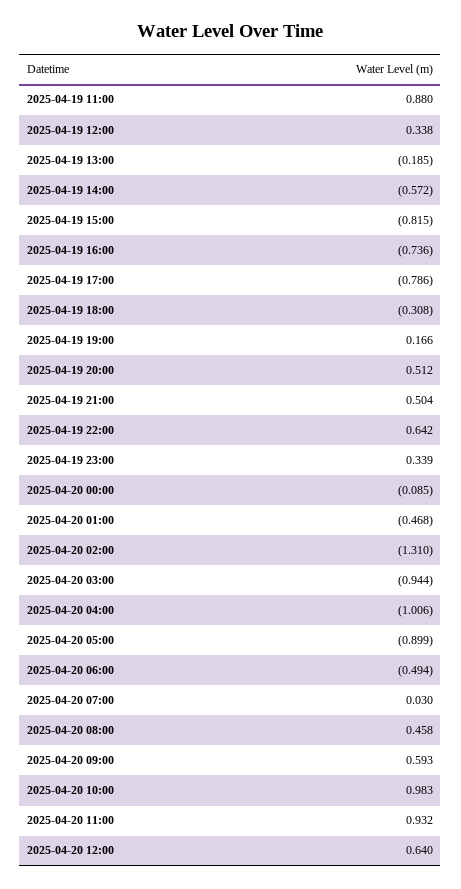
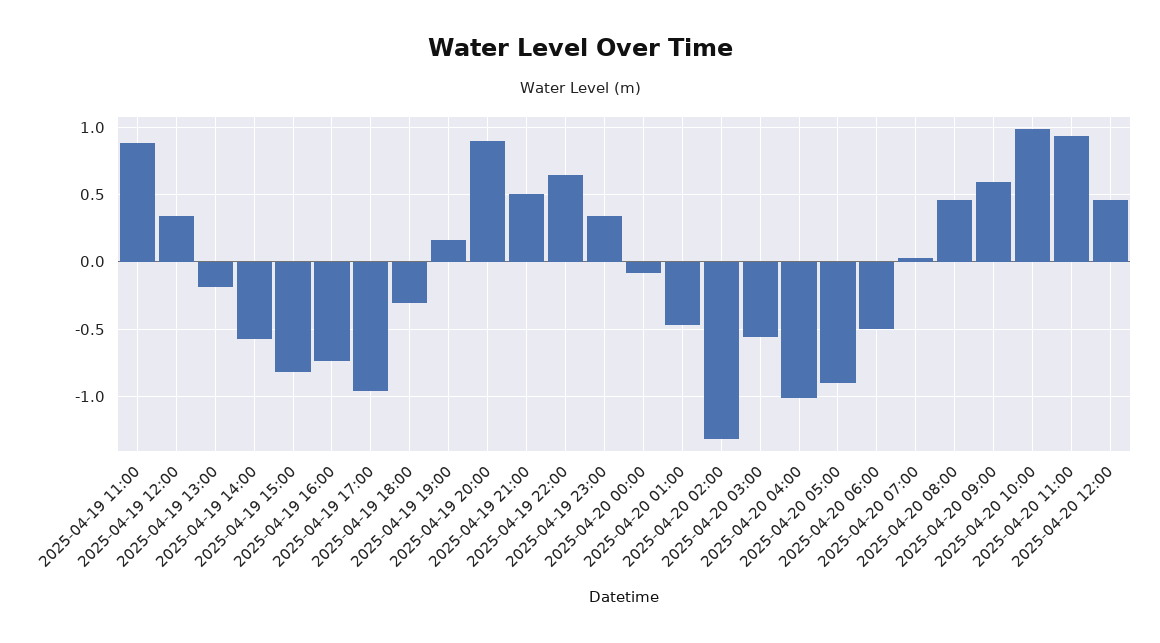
2025-04-19 17:00: -0.786 -> -0.95
2025-04-19 20:00: 0.512 -> 0.9
2025-04-20 03:00: -0.944 -> -0.55
2025-04-20 12:00: 0.64 -> 0.45

